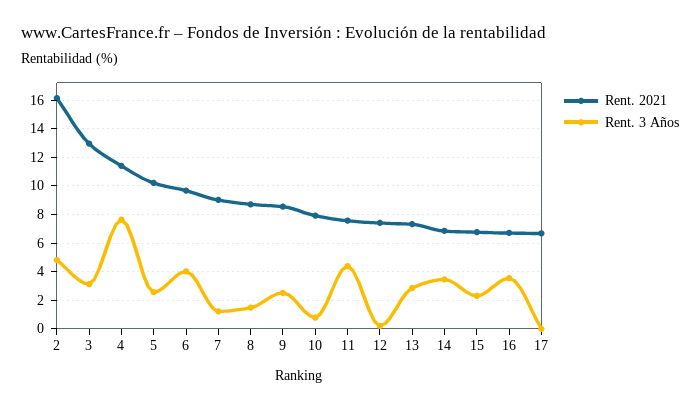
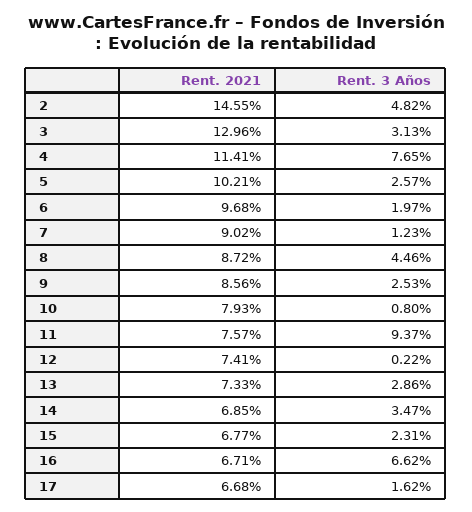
Rent. 2021, 2: 16 -> 14.55
Rent. 3 Años, 6: 4 -> 1.97
Rent. 3 Años, 8: 1.5 -> 4.46
Rent. 3 Años, 11: 4.5 -> 9.37
Rent. 3 Años, 16: 3.5 -> 6.62
Rent. 3 Años, 17: 0 -> 1.62

